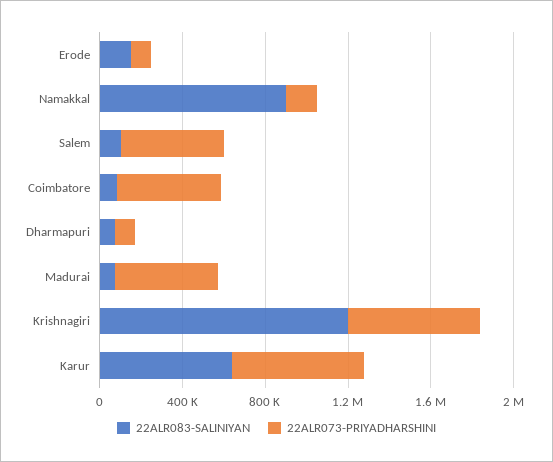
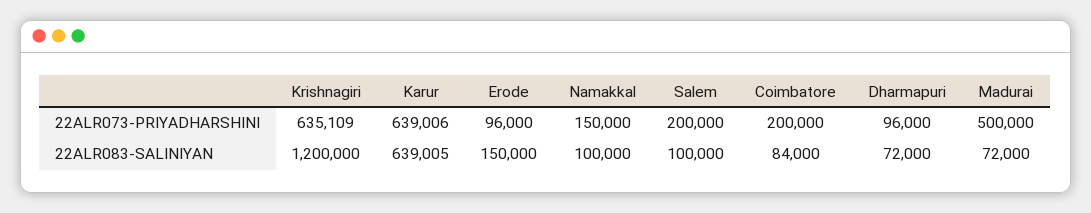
22ALR083-SALINIYAN, Namakkal: 900000 -> 100000
22ALR073-PRIYADHARSHINI, Salem: 500000 -> 200000
22ALR073-PRIYADHARSHINI, Coimbatore: 500000 -> 200000

